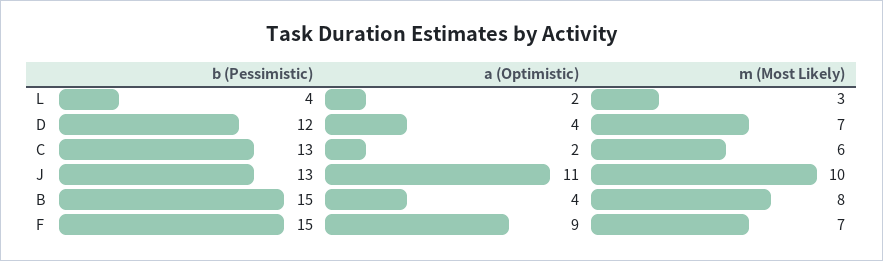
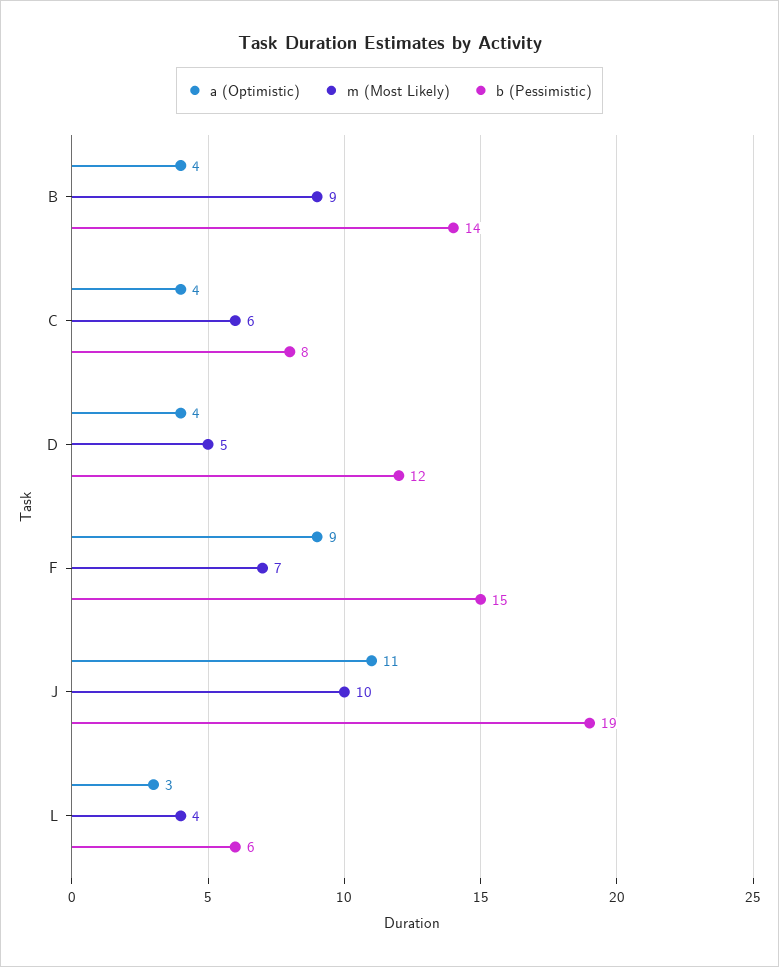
b (Pessimistic), L: 4 -> 6
a (Optimistic), L: 2 -> 3
m (Most Likely), L: 3 -> 4
m (Most Likely), D: 7 -> 5
b (Pessimistic), C: 13 -> 8
a (Optimistic), C: 2 -> 4
b (Pessimistic), J: 13 -> 19
b (Pessimistic), B: 15 -> 14
m (Most Likely), B: 8 -> 9

